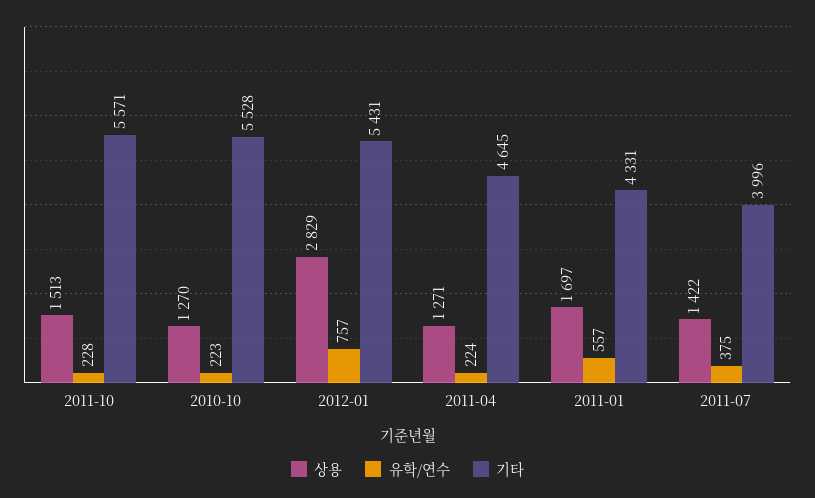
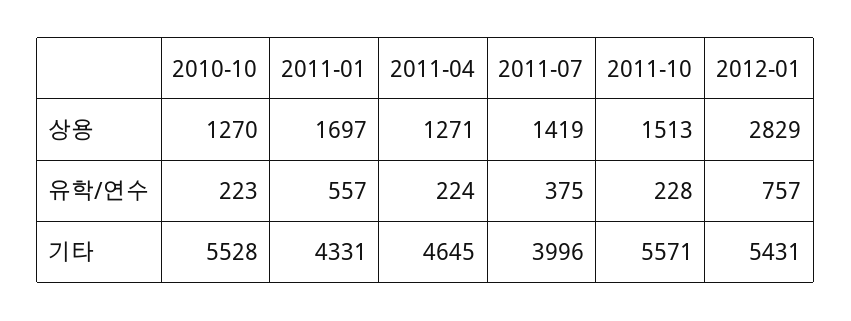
상용, 2011-07: 1422 -> 1419

